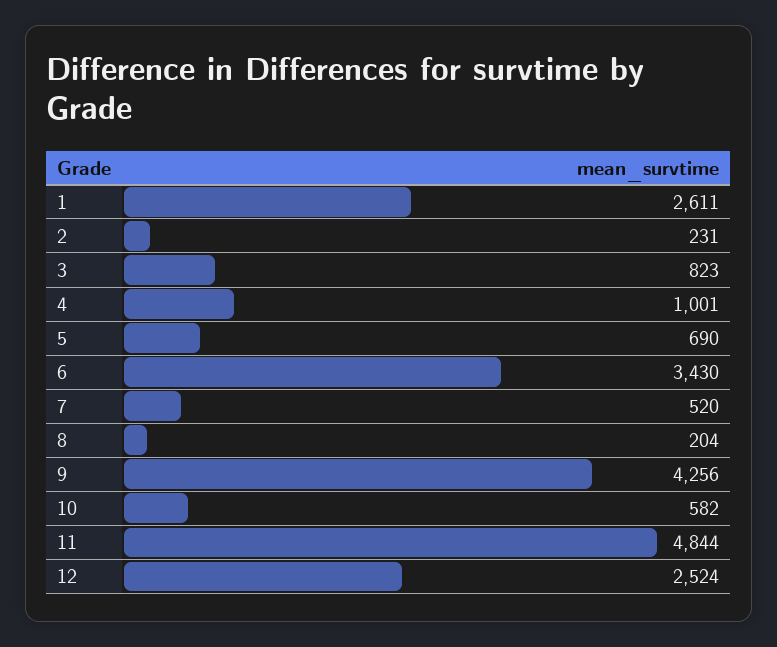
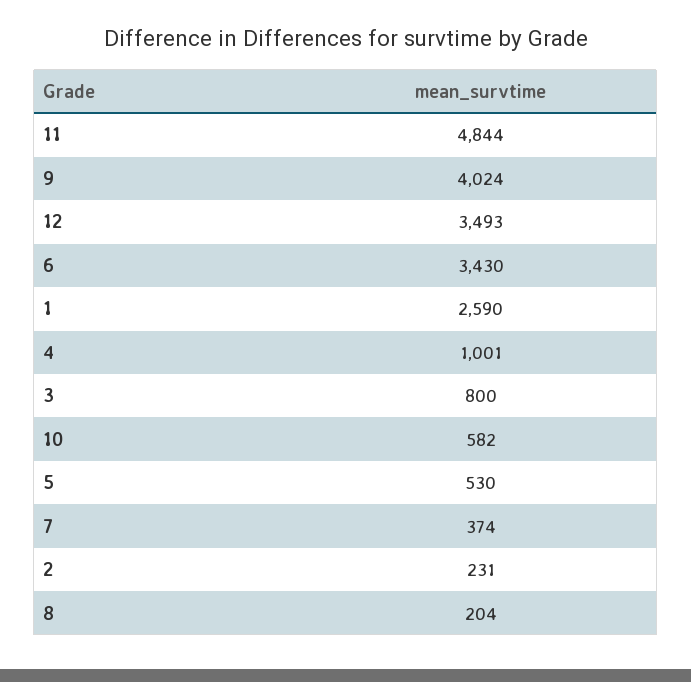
1: 2611 -> 2590
3: 823 -> 800
5: 690 -> 530
7: 520 -> 374
9: 4256 -> 4024
12: 2524 -> 3493

